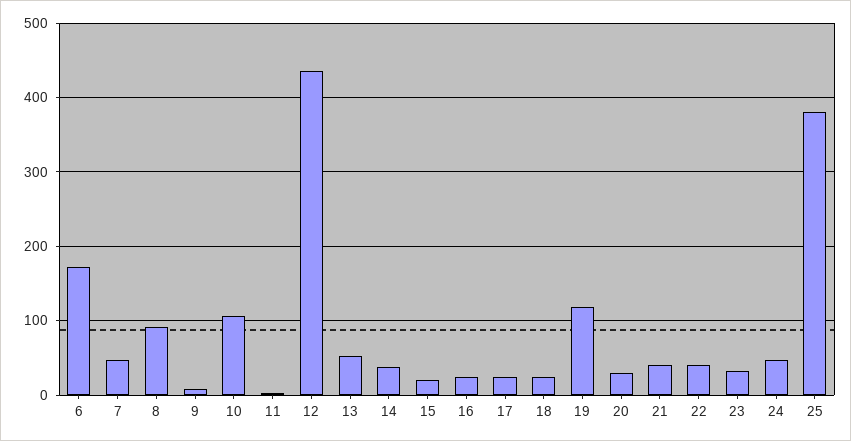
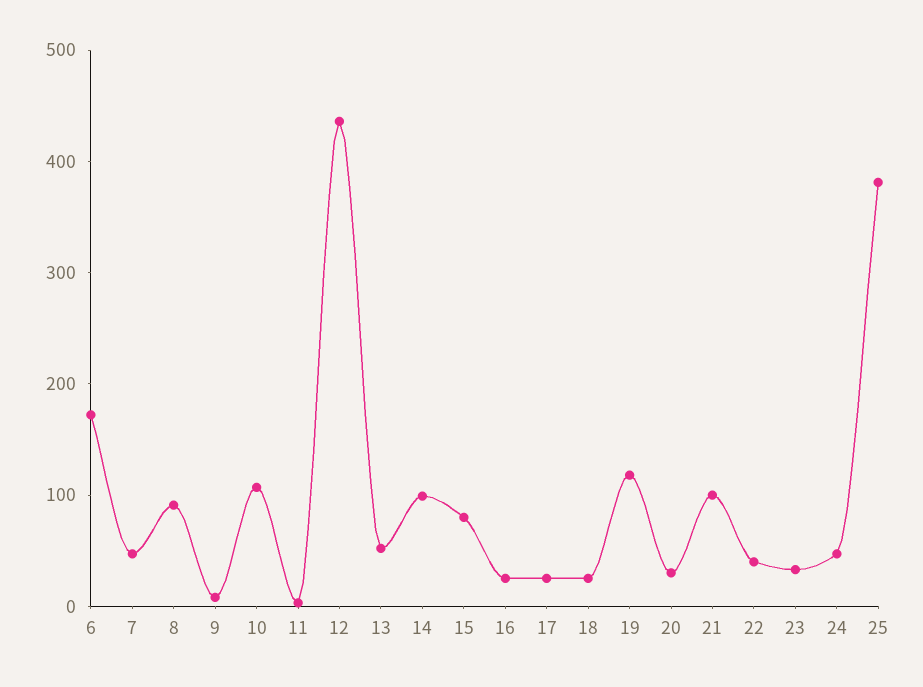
14: 40 -> 100
15: 20 -> 80
21: 40 -> 100

